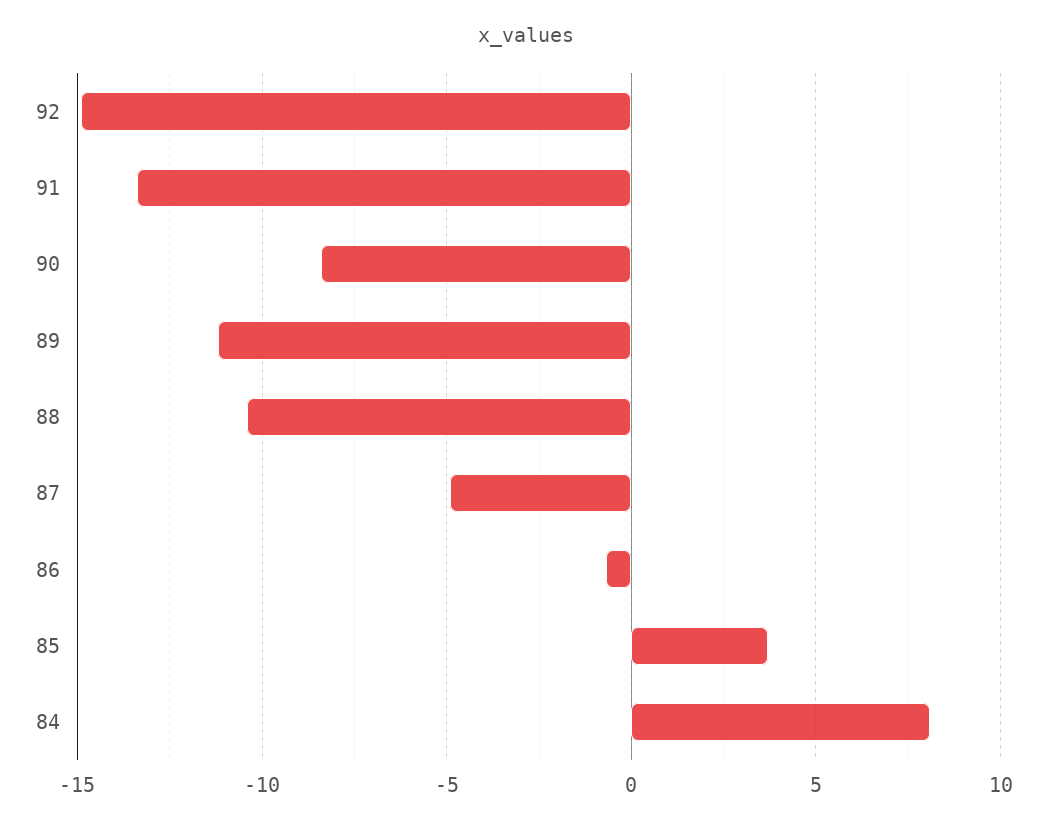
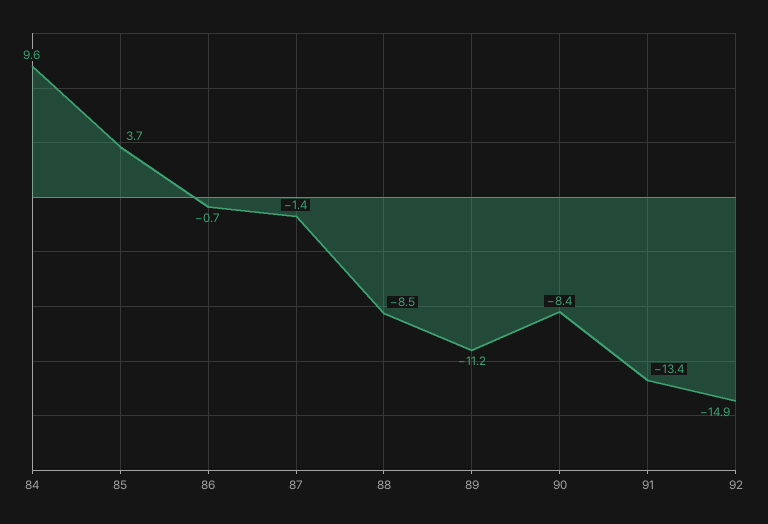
88: -10.5 -> -8.5
87: -5 -> -1.4
84: 8 -> 9.6

